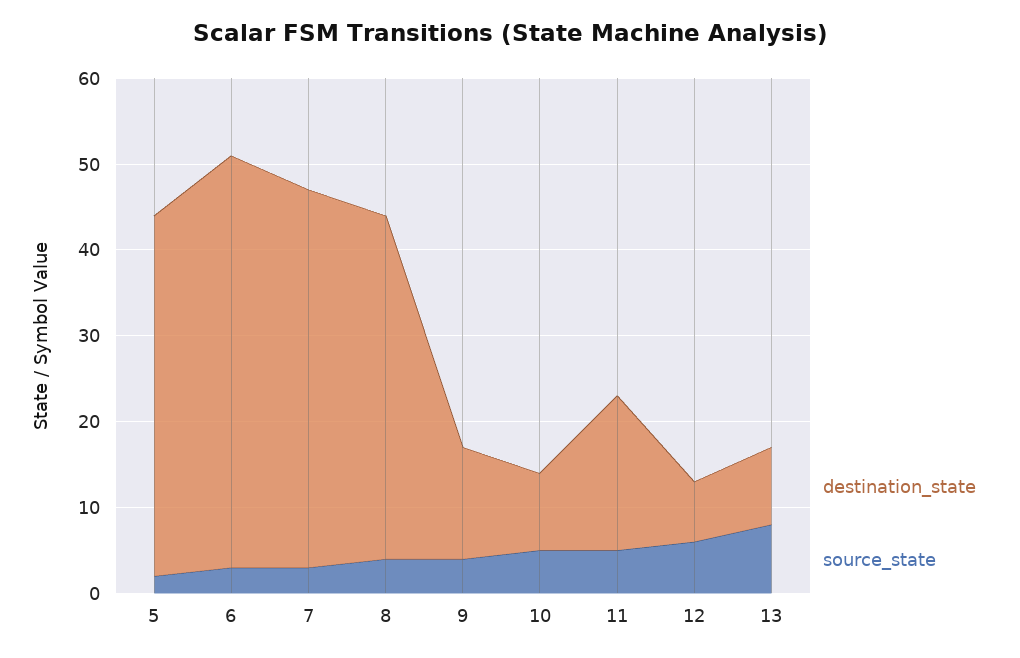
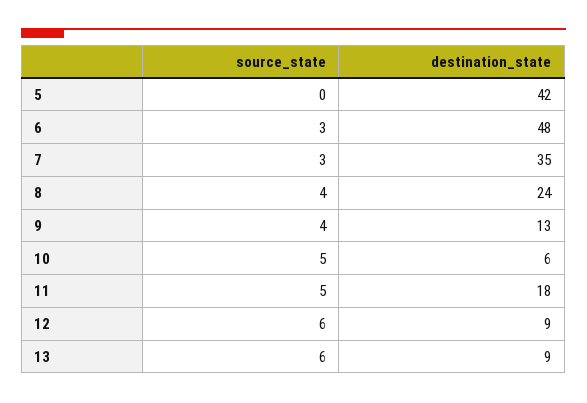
source_state, 5: 2 -> 0
destination_state, 7: 44 -> 35
destination_state, 8: 40 -> 24
destination_state, 10: 9 -> 6
destination_state, 12: 7 -> 9
source_state, 13: 8 -> 6

